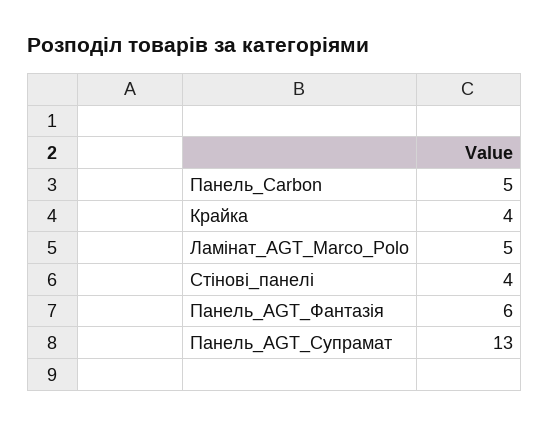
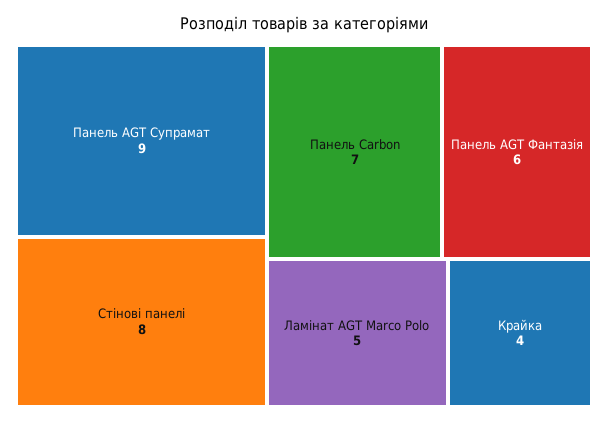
Панель_Carbon: 5 -> 7
Стінові_панелі: 4 -> 8
Панель_AGT_Супрамат: 13 -> 9

